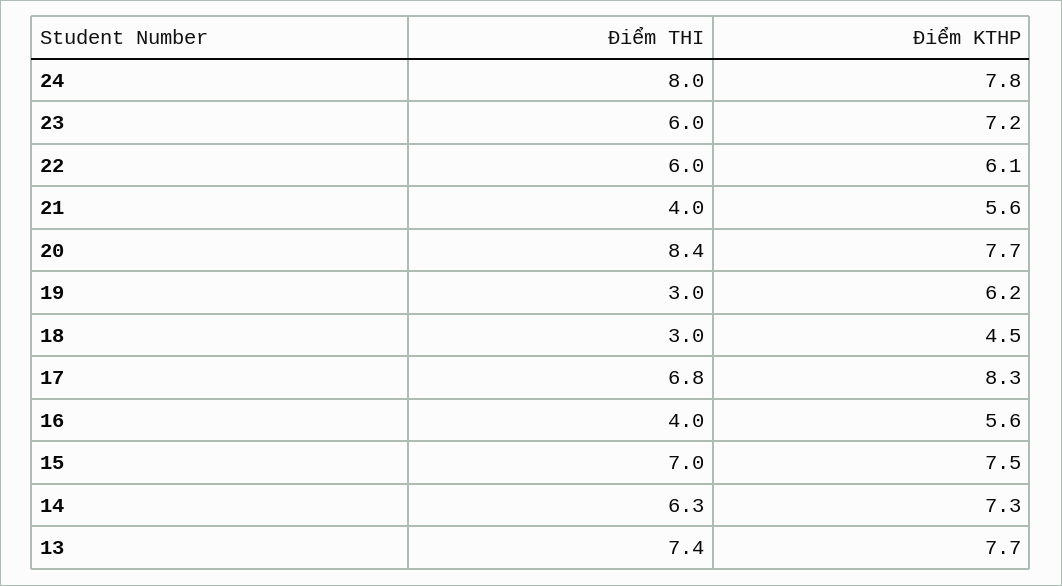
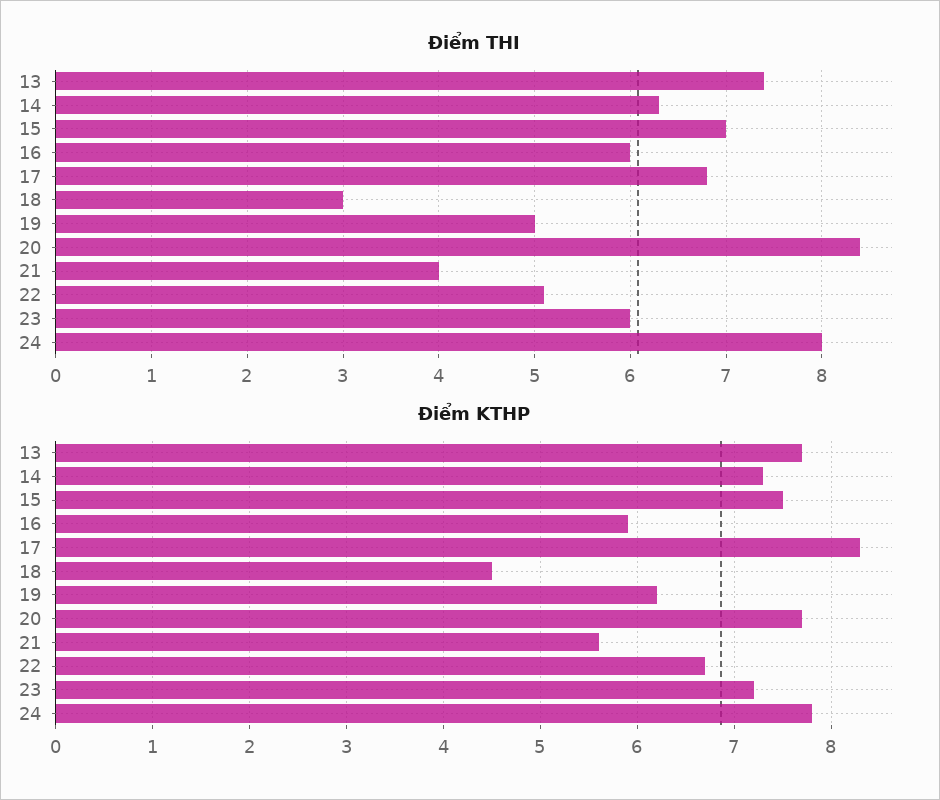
Điểm THI, 22: 6 -> 5.1
Điểm KTHP, 22: 6.1 -> 6.7
Điểm THI, 19: 3 -> 5
Điểm THI, 16: 4 -> 6
Điểm KTHP, 16: 5.6 -> 5.9

